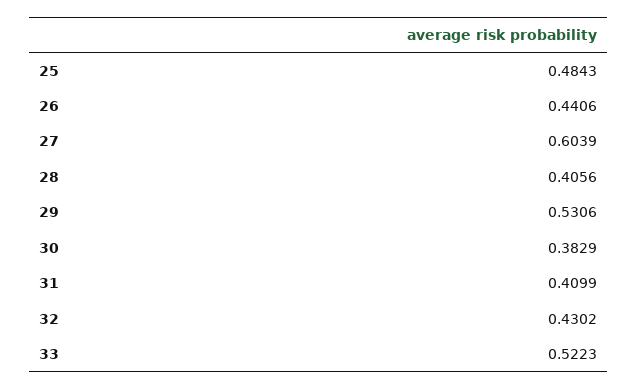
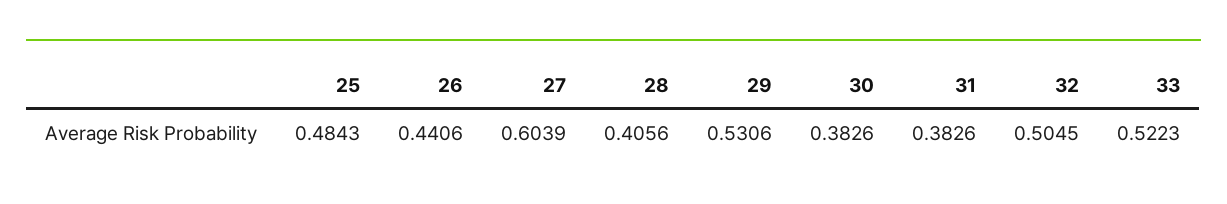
30: 0.3829 -> 0.3826
31: 0.4099 -> 0.3826
32: 0.4302 -> 0.5045

